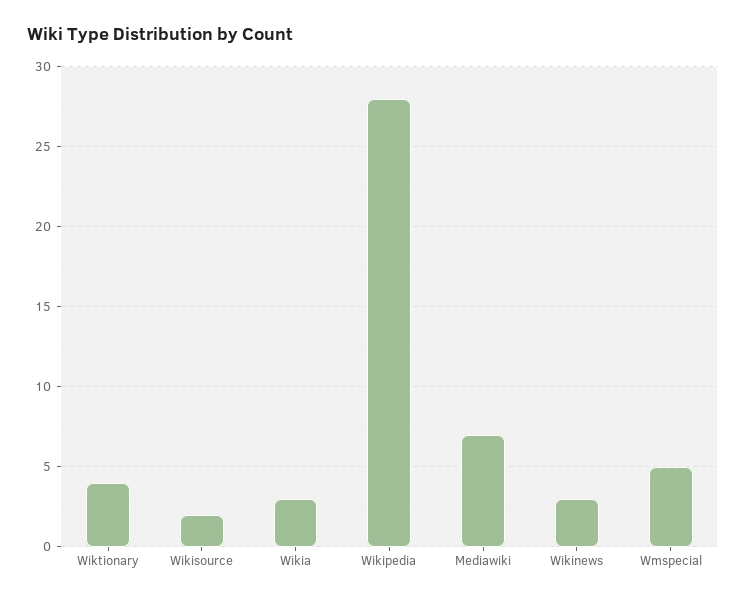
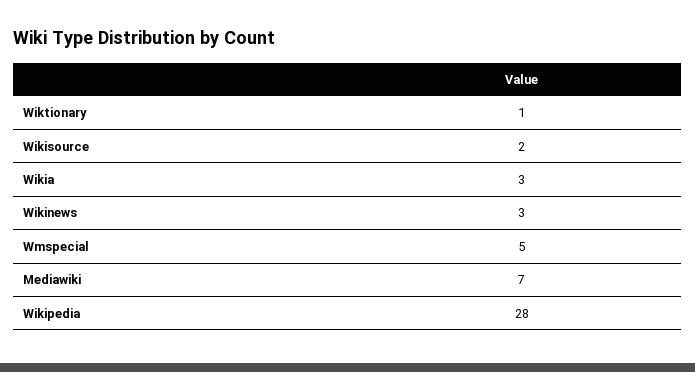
Wiktionary: 4 -> 1

